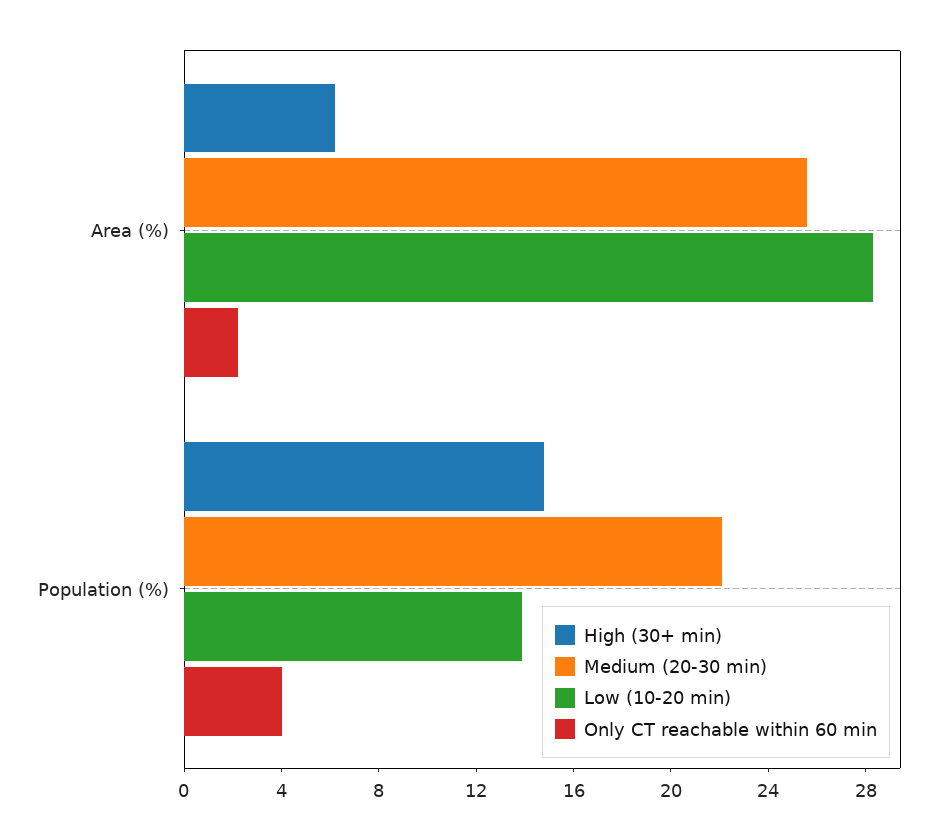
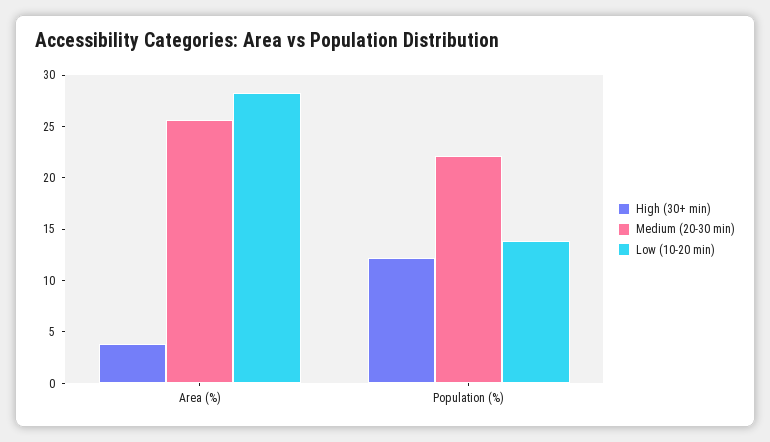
High (30+ min), Area (%): 6 -> 4
Only CT reachable within 60 min, Area (%): 2 -> none
High (30+ min), Population (%): 15 -> 12
Only CT reachable within 60 min, Population (%): 4 -> none

